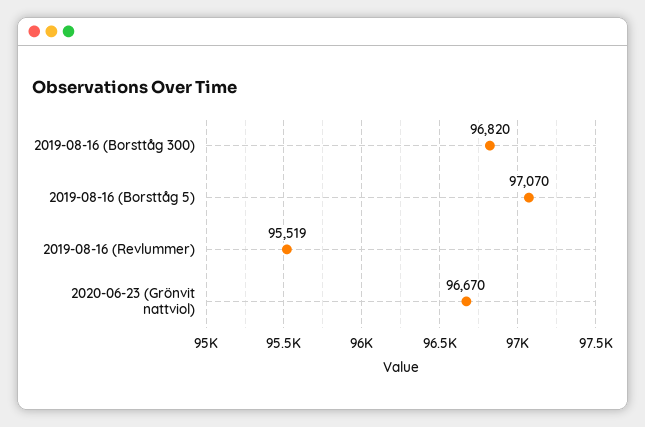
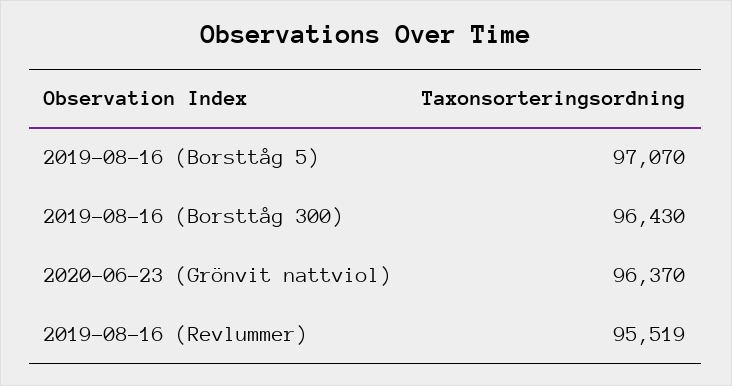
2019-08-16 (Borsttåg 300): 96820 -> 96430
2020-06-23 (Grönvit nattviol): 96670 -> 96370

